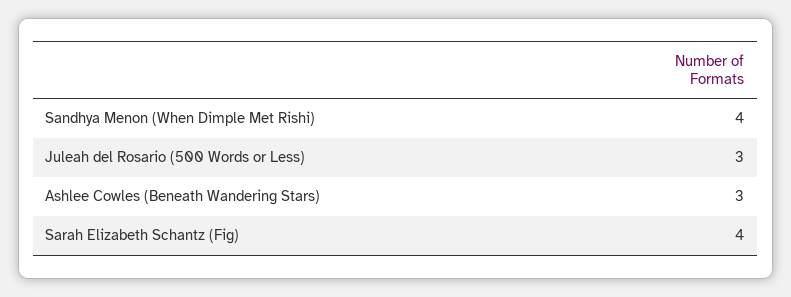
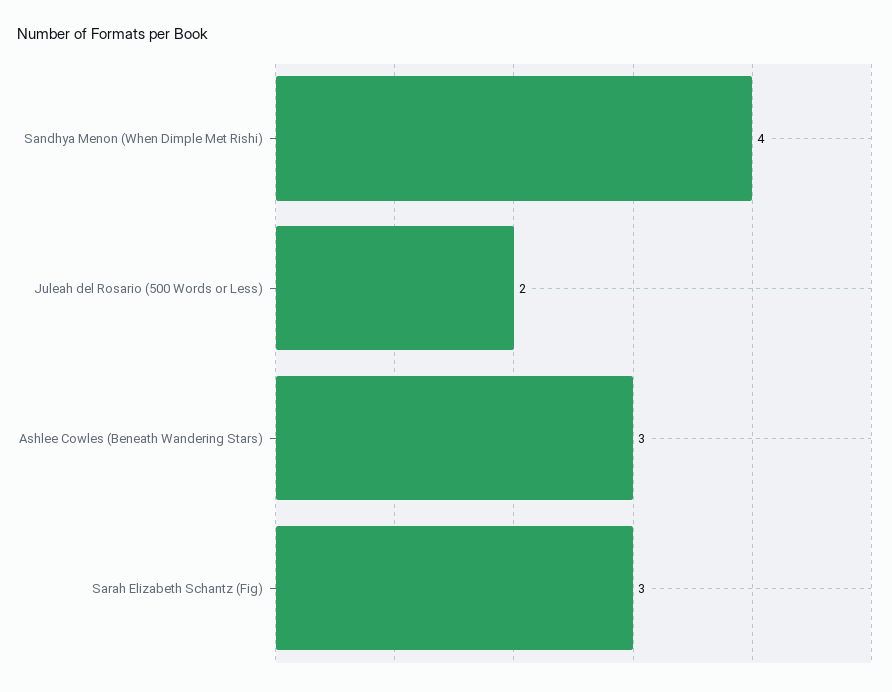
Juleah del Rosario (500 Words or Less): 3 -> 2
Sarah Elizabeth Schantz (Fig): 4 -> 3

